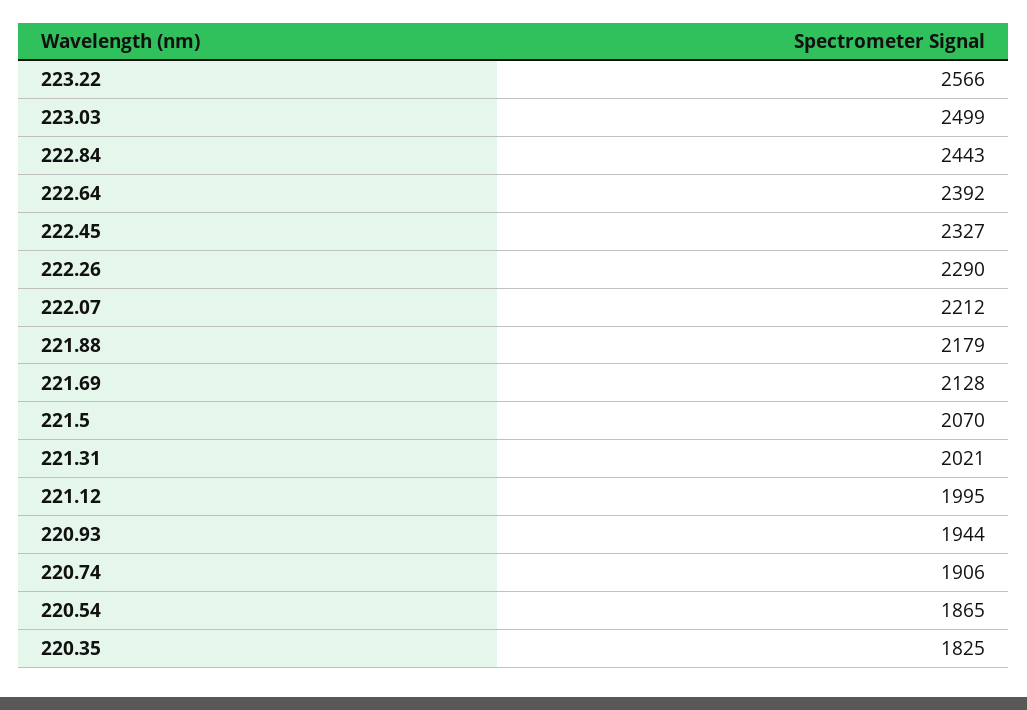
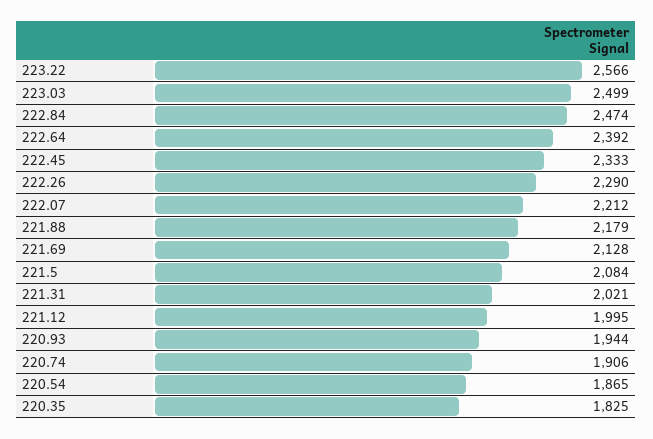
222.84: 2443 -> 2474
222.45: 2327 -> 2333
221.5: 2070 -> 2084

